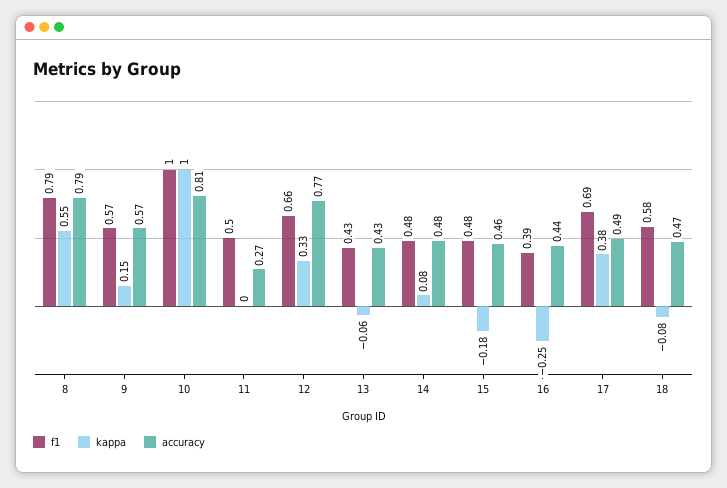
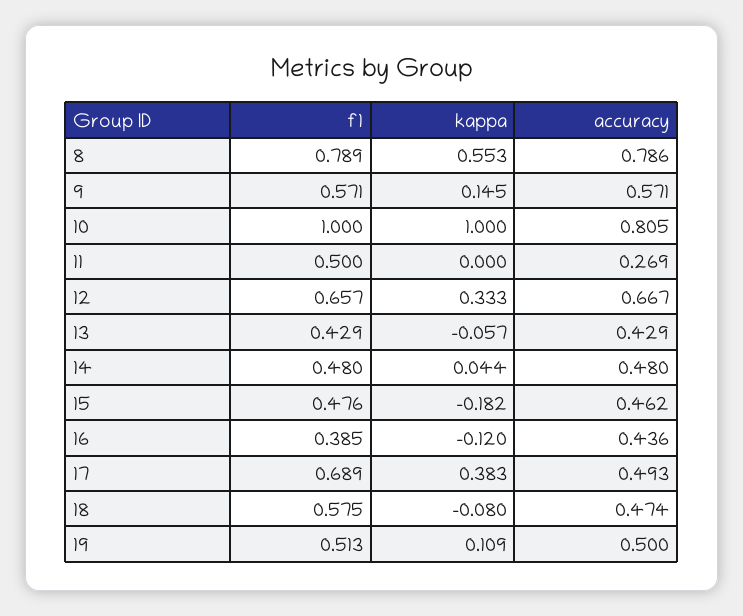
accuracy, 12: 0.77 -> 0.667
kappa, 14: 0.08 -> 0.044
kappa, 16: -0.25 -> -0.12
f1, 19: none -> 0.513
kappa, 19: none -> 0.109
accuracy, 19: none -> 0.5

